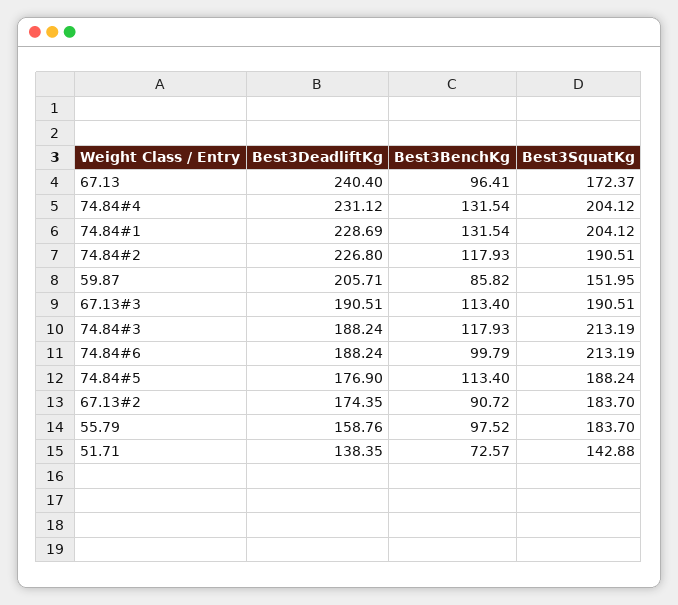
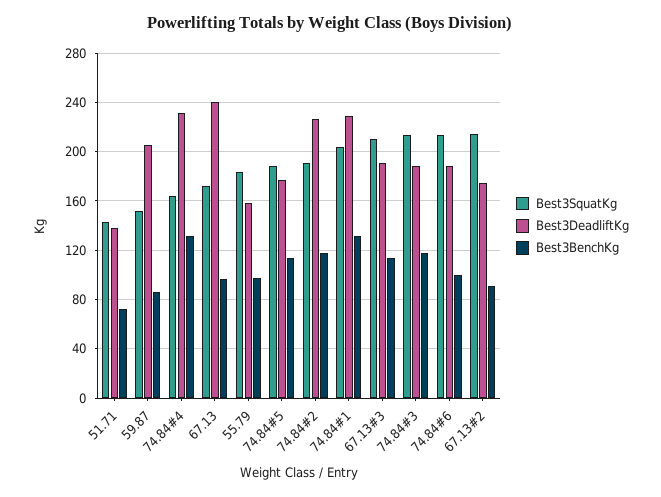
Best3SquatKg, 74.84#4: 204.12 -> 165
Best3SquatKg, 67.13#3: 190.51 -> 210
Best3SquatKg, 67.13#2: 183.7 -> 215

